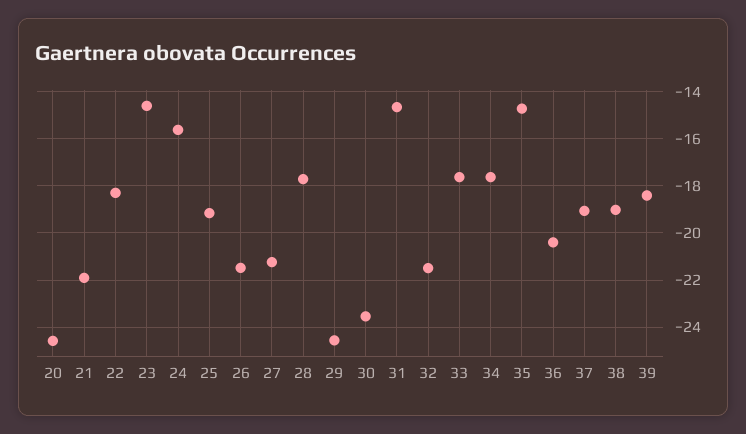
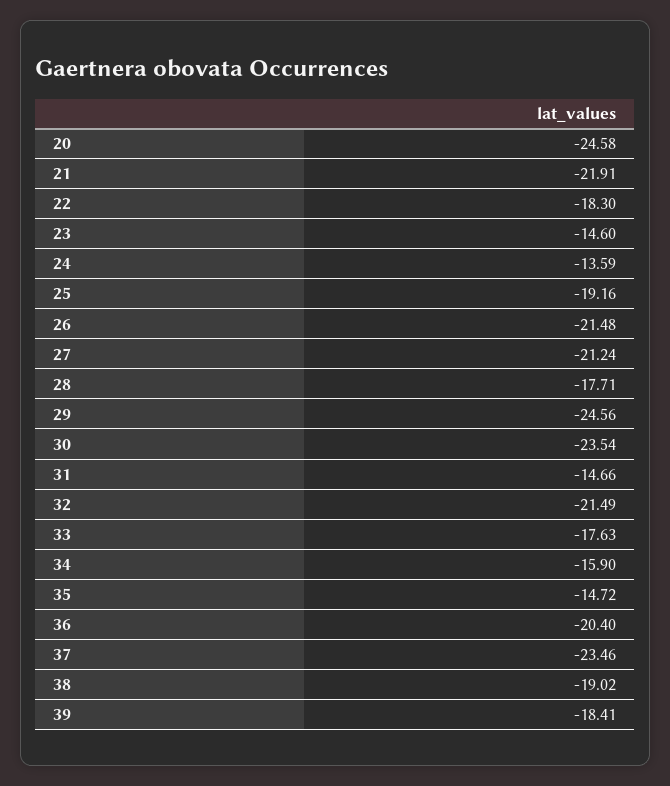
24: -15.5 -> -13.59
34: -17.5 -> -15.9
37: -19 -> -23.46

